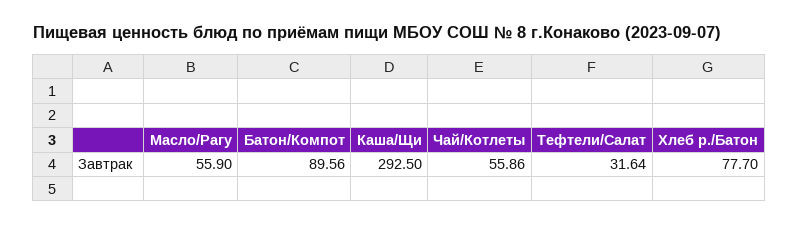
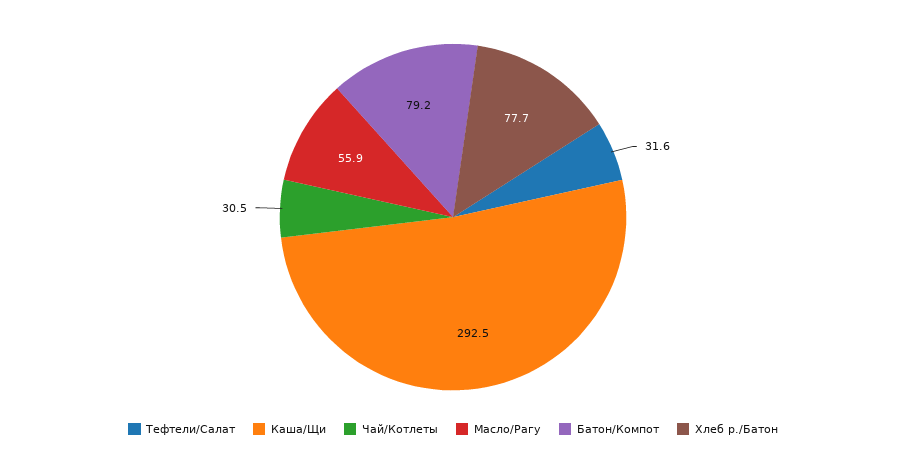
Батон/Компот: 89.56 -> 79.2
Чай/Котлеты: 55.86 -> 30.5

